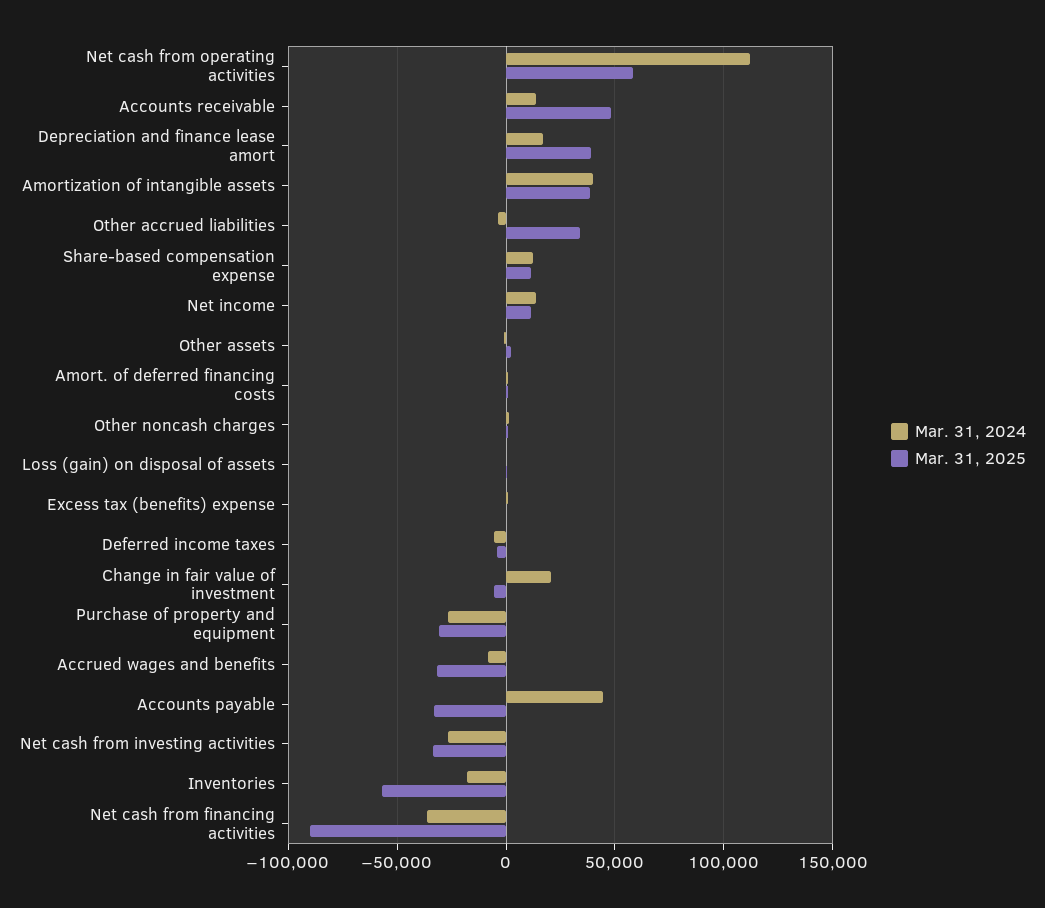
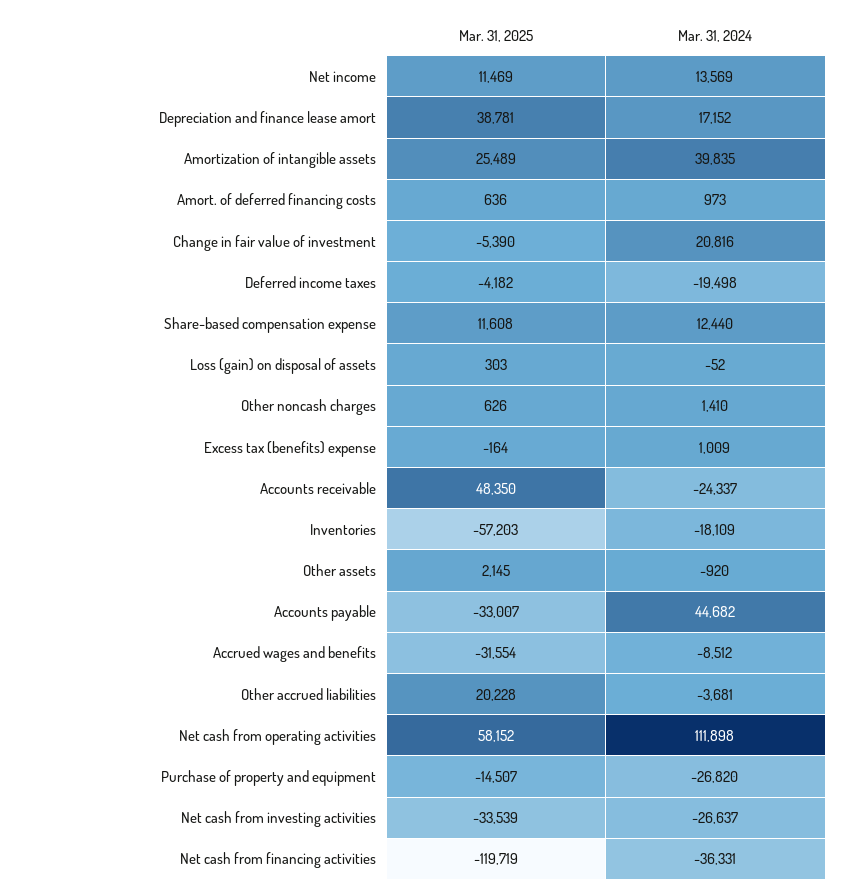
Mar. 31, 2024, Accounts receivable: 15000 -> -24337
Mar. 31, 2025, Amortization of intangible assets: 40000 -> 25489
Mar. 31, 2025, Other accrued liabilities: 35000 -> 20228
Mar. 31, 2024, Deferred income taxes: -5000 -> -19498
Mar. 31, 2025, Purchase of property and equipment: -30000 -> -14507
Mar. 31, 2025, Net cash from financing activities: -90000 -> -119719

